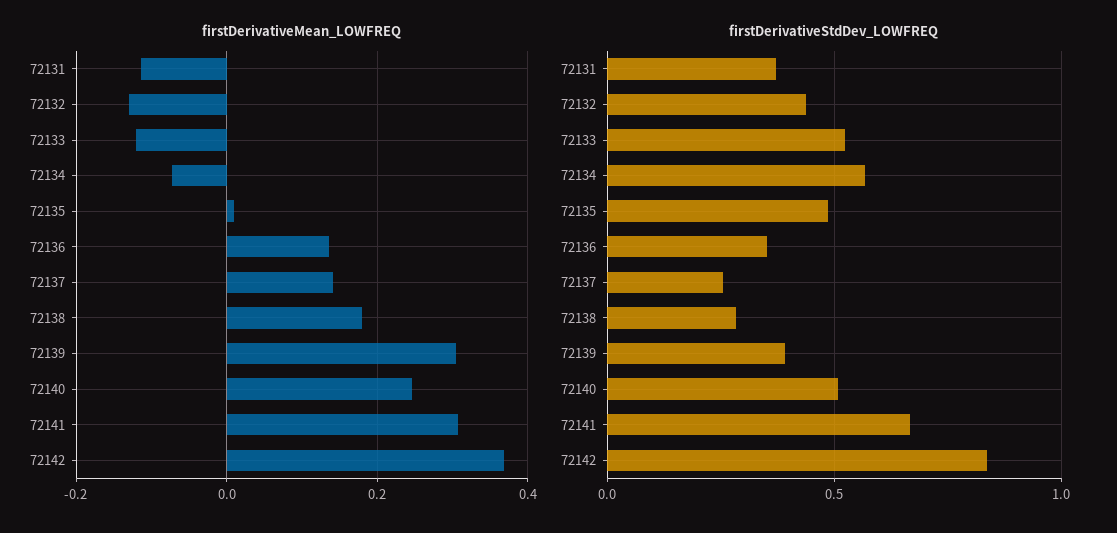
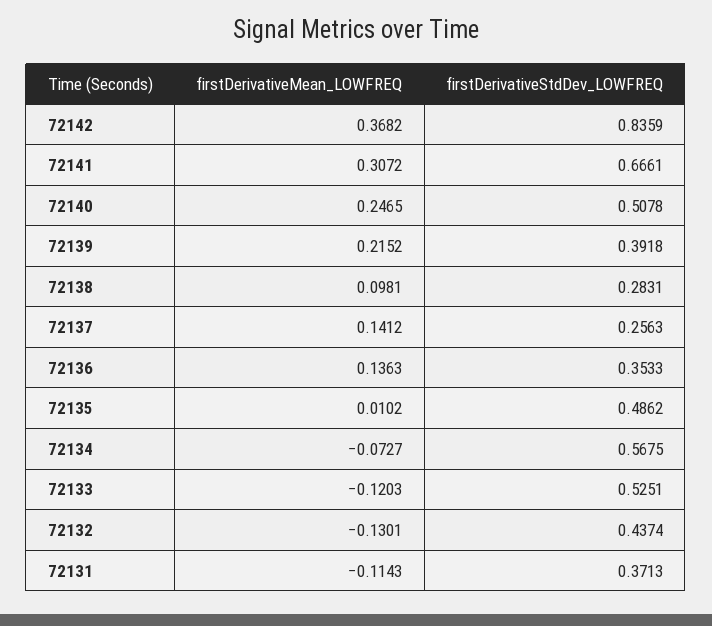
firstDerivativeMean_LOWFREQ, 72138: 0.18 -> 0.0981
firstDerivativeMean_LOWFREQ, 72139: 0.3 -> 0.2152

